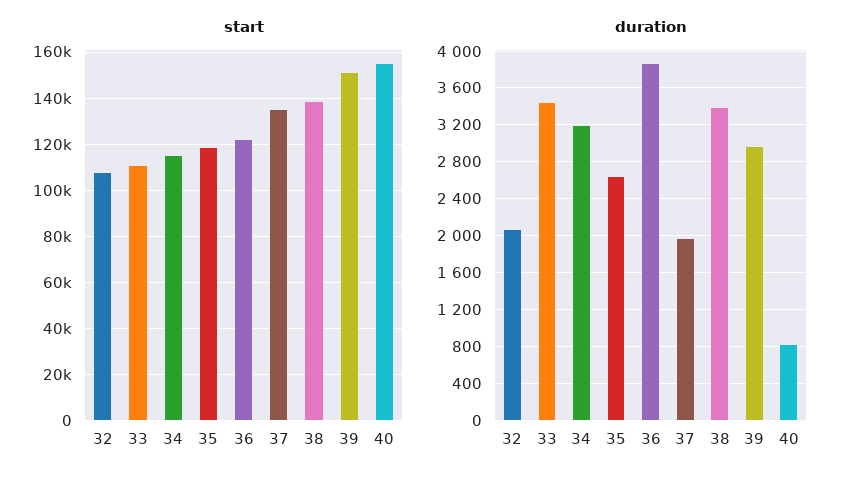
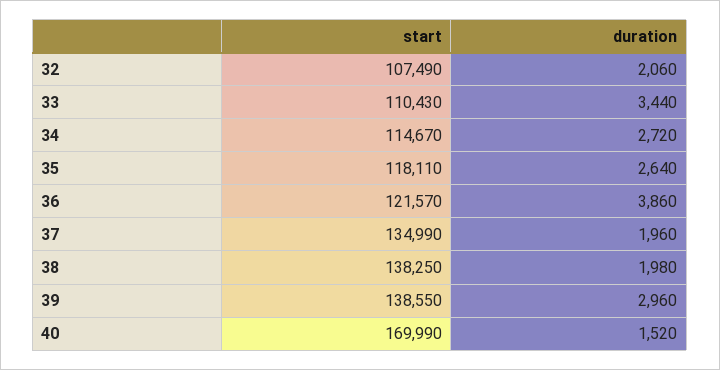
start, 39: 150000 -> 138550
start, 40: 155000 -> 169990
duration, 34: 3200 -> 2720
duration, 38: 3400 -> 1980
duration, 40: 800 -> 1520

